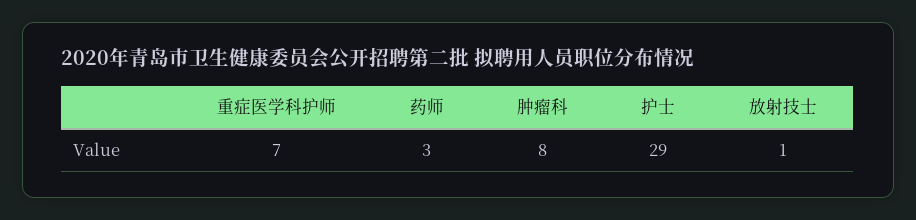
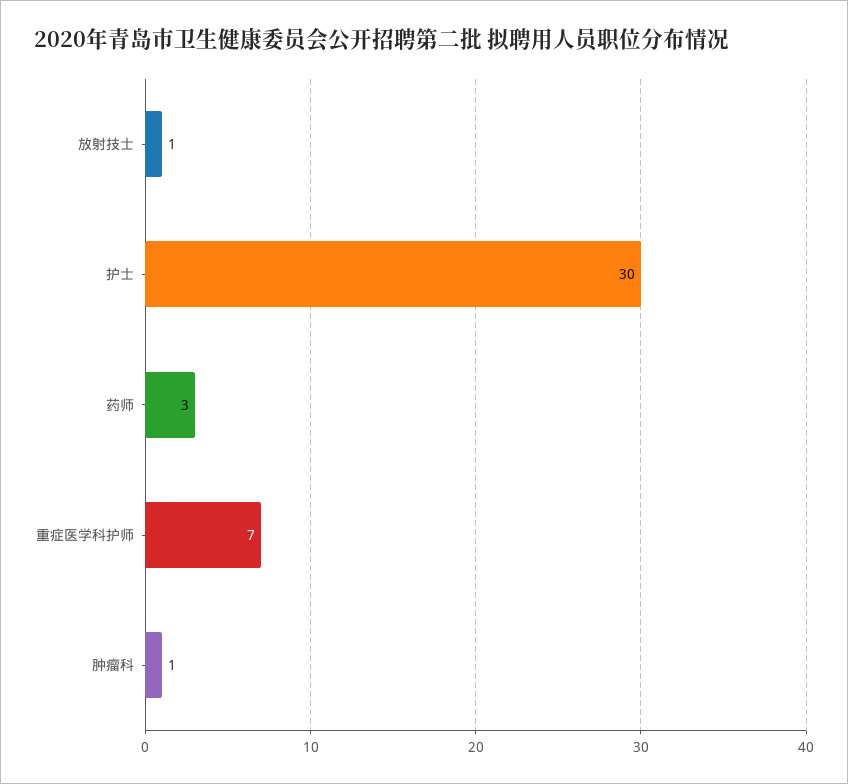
肿瘤科: 8 -> 1
护士: 29 -> 30

